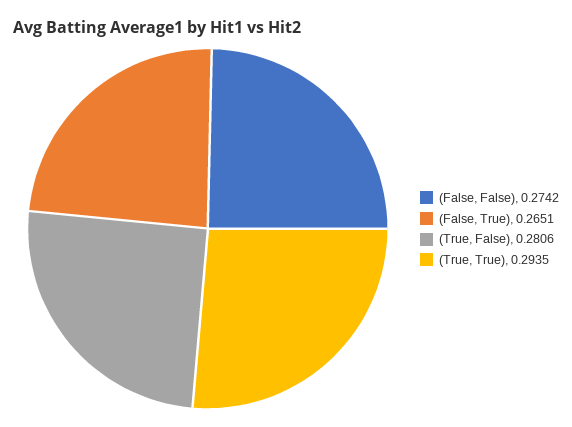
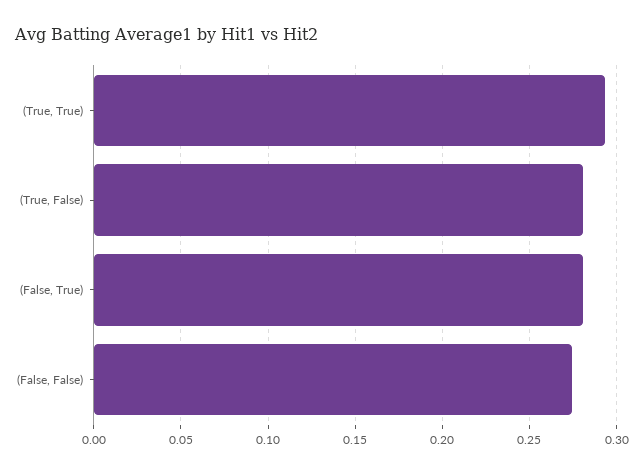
(False, True): 0.2651 -> 0.28

